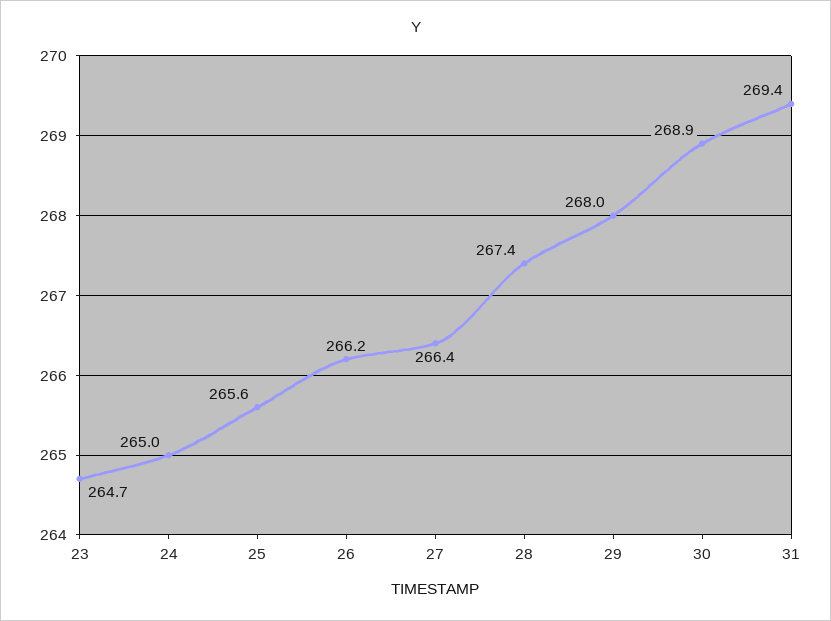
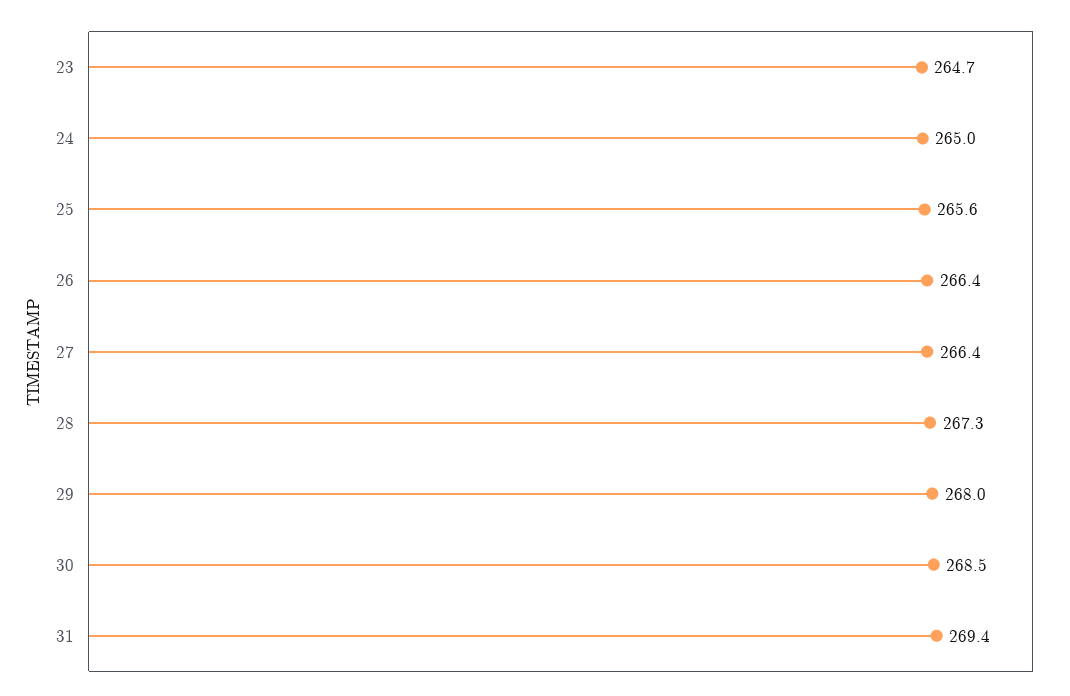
26: 266.2 -> 266.4
28: 267.4 -> 267.3
30: 268.9 -> 268.5

